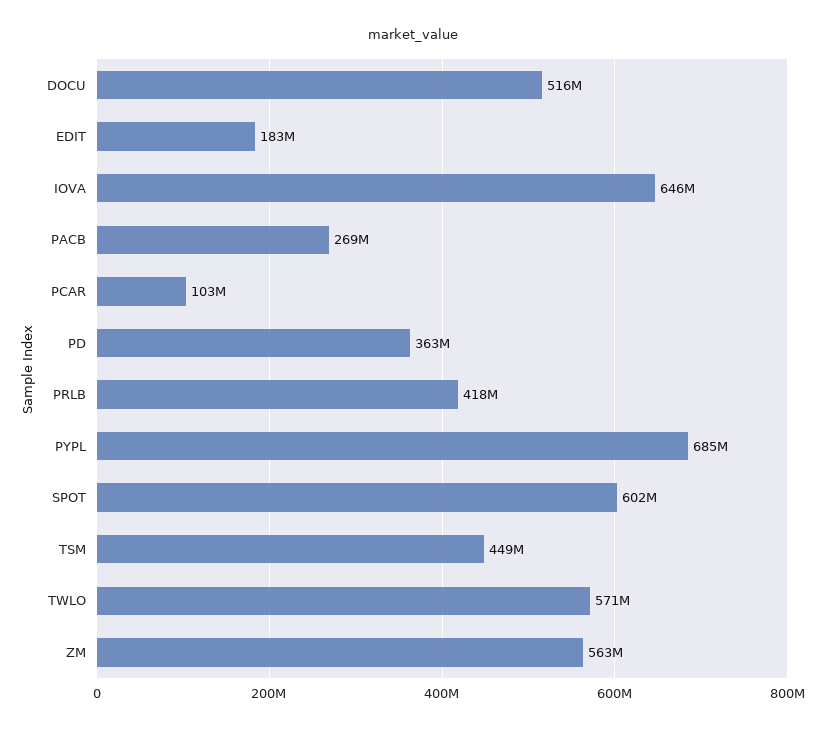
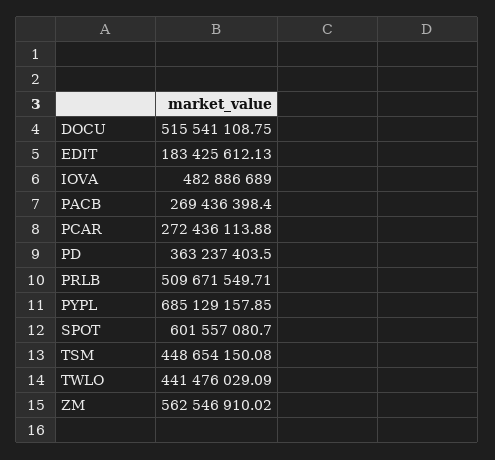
IOVA: 646000000 -> 482886689
PCAR: 103000000 -> 272436113.88
PRLB: 418000000 -> 509671549.71
TWLO: 571000000 -> 441476029.09

